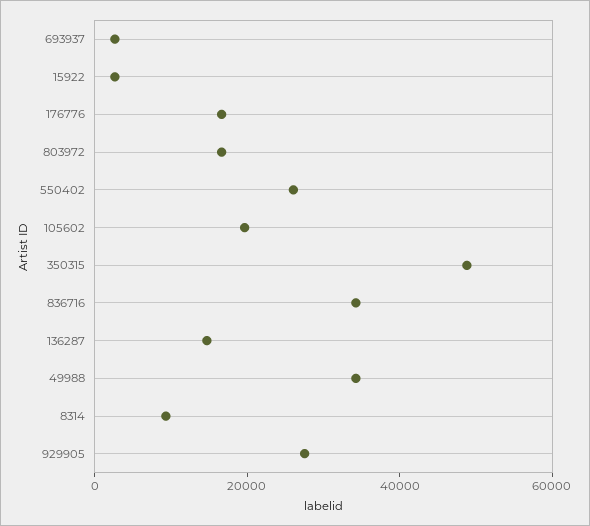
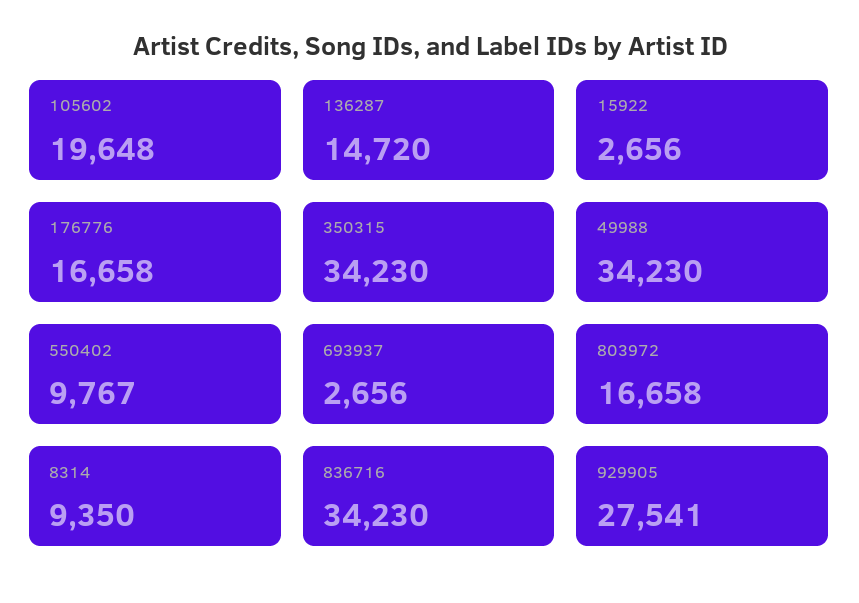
550402: 25000 -> 9767
350315: 50000 -> 34230

